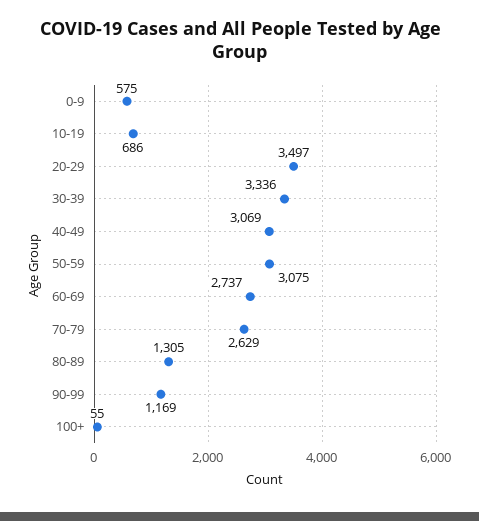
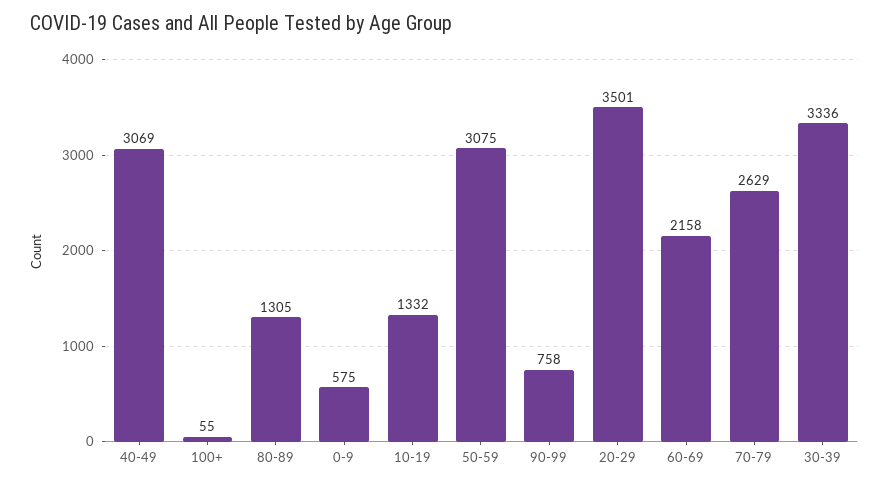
10-19: 686 -> 1332
20-29: 3497 -> 3501
60-69: 2737 -> 2158
90-99: 1169 -> 758

